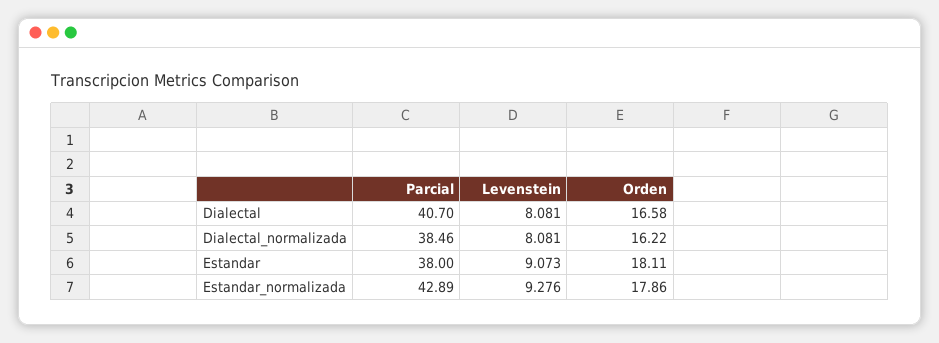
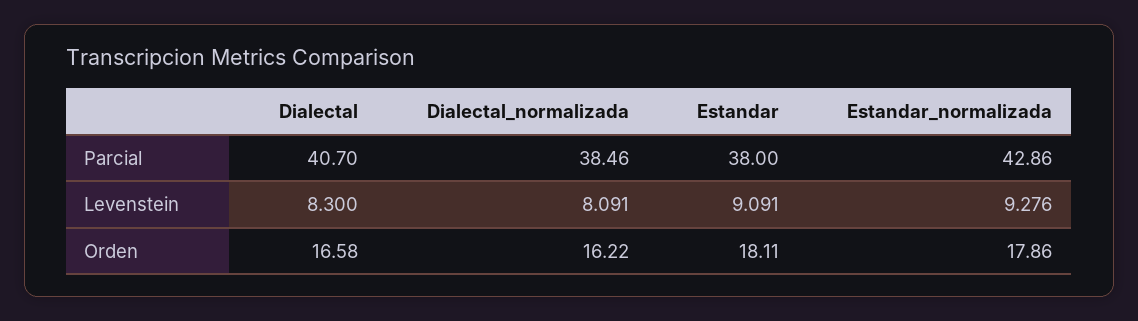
Levenstein, Dialectal: 8.081 -> 8.3
Levenstein, Dialectal_normalizada: 8.081 -> 8.091
Levenstein, Estandar: 9.073 -> 9.091
Parcial, Estandar_normalizada: 42.89 -> 42.86

